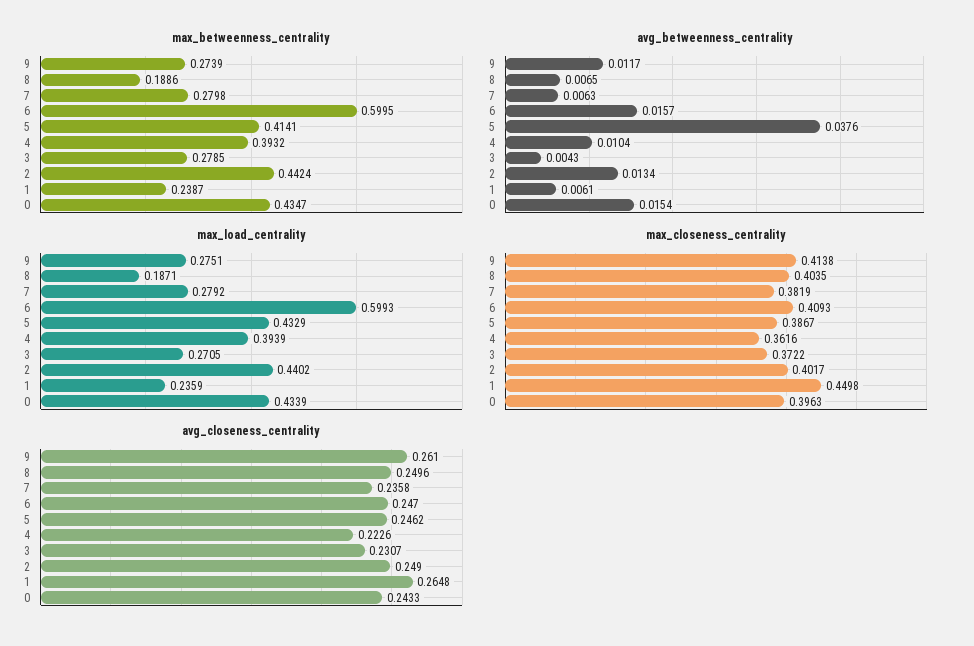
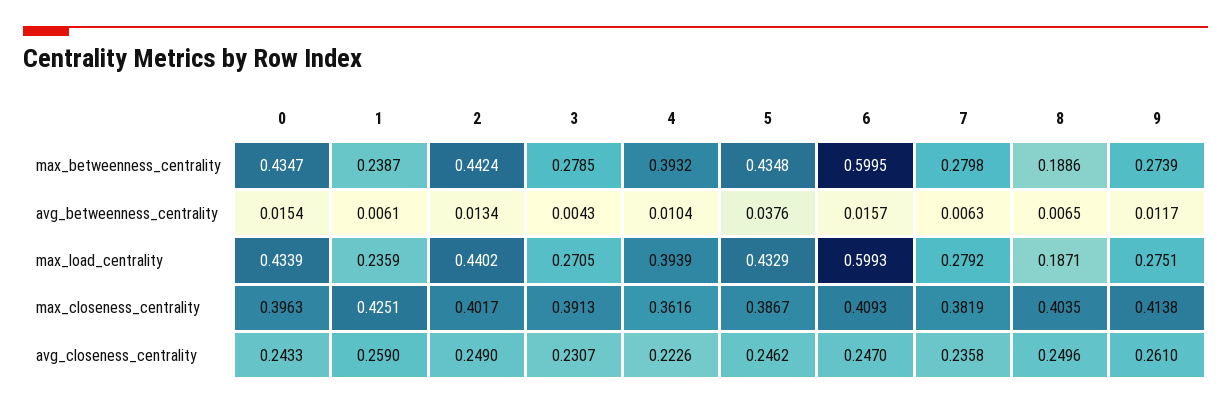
max_betweenness_centrality, 5: 0.4141 -> 0.4348
max_closeness_centrality, 3: 0.3722 -> 0.3913
max_closeness_centrality, 1: 0.4498 -> 0.4251
avg_closeness_centrality, 1: 0.2648 -> 0.259

